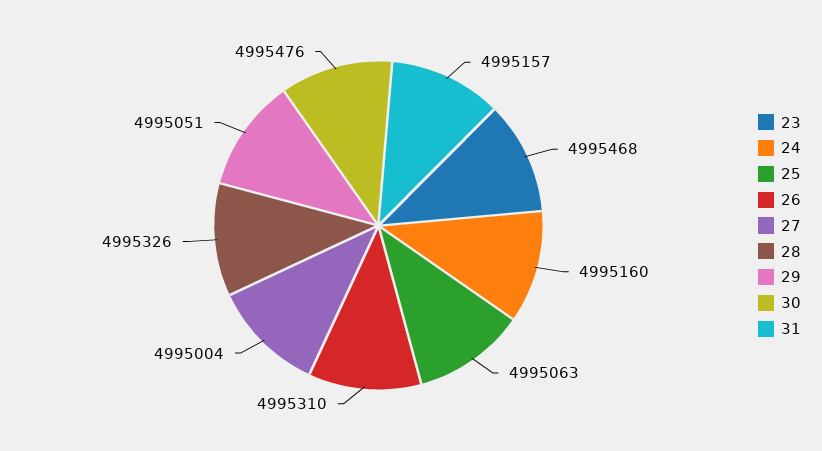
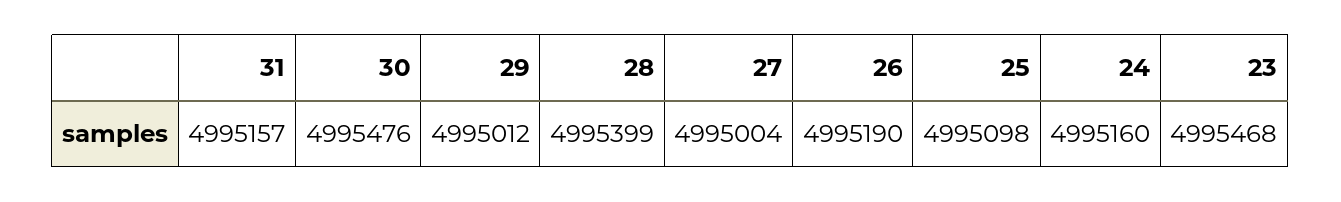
25: 4995063 -> 4995098
26: 4995310 -> 4995190
28: 4995326 -> 4995399
29: 4995051 -> 4995012

